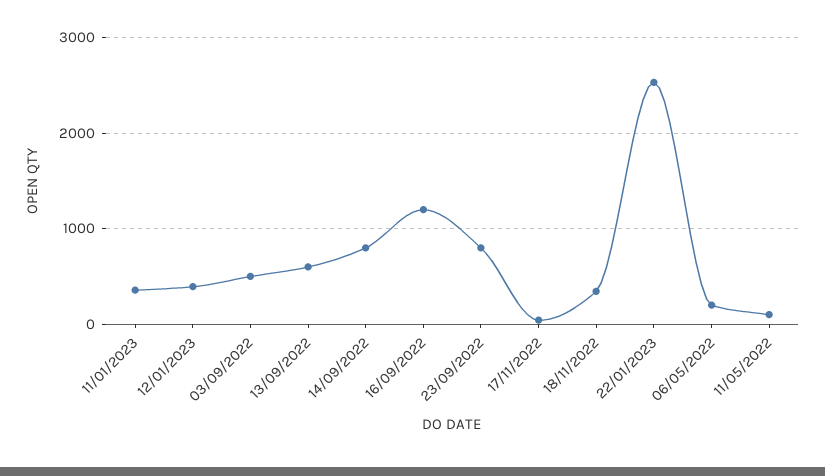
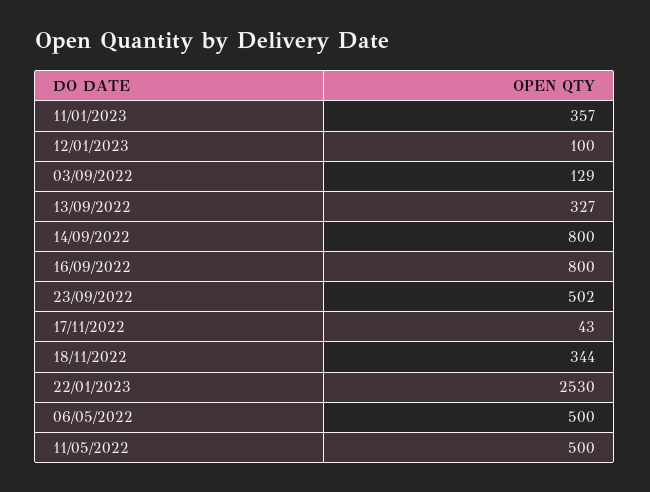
12/01/2023: 400 -> 100
03/09/2022: 500 -> 129
13/09/2022: 600 -> 327
16/09/2022: 1200 -> 800
23/09/2022: 800 -> 502
06/05/2022: 200 -> 500
11/05/2022: 100 -> 500

